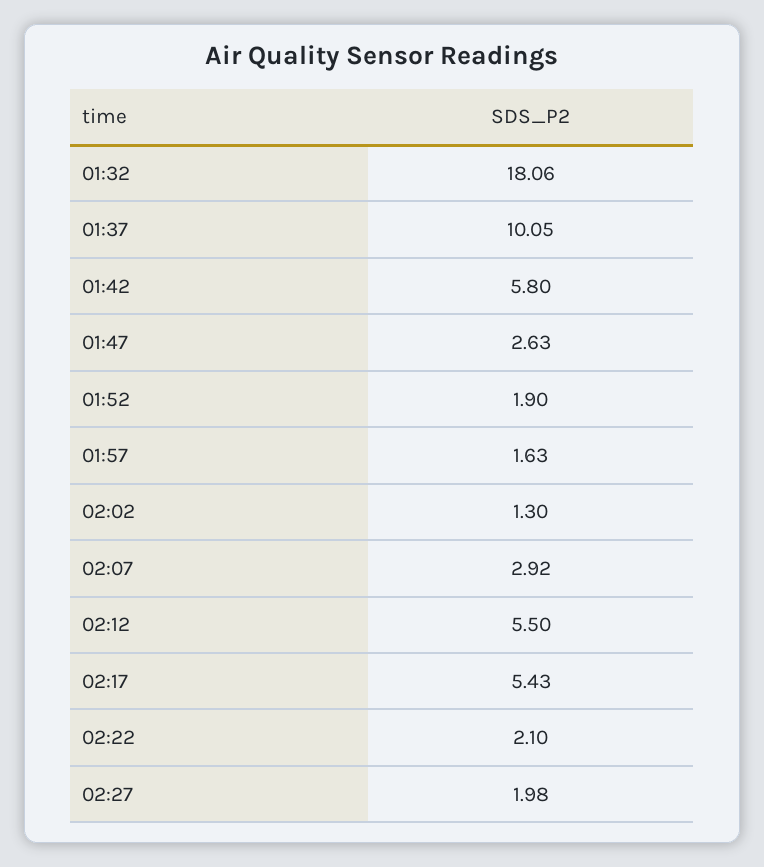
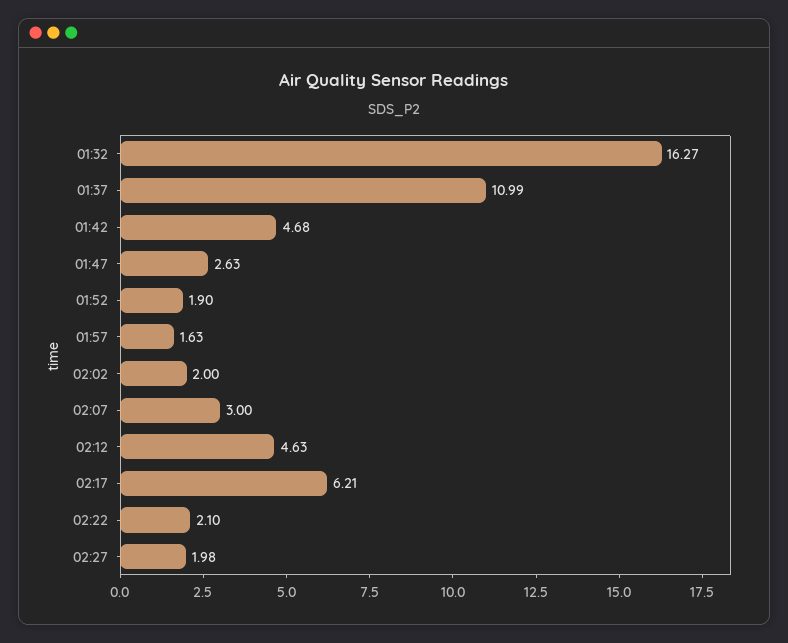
01:32: 18.06 -> 16.27
01:37: 10.05 -> 10.99
01:42: 5.8 -> 4.68
02:02: 1.3 -> 2
02:07: 2.92 -> 3
02:12: 5.5 -> 4.63
02:17: 5.43 -> 6.21

